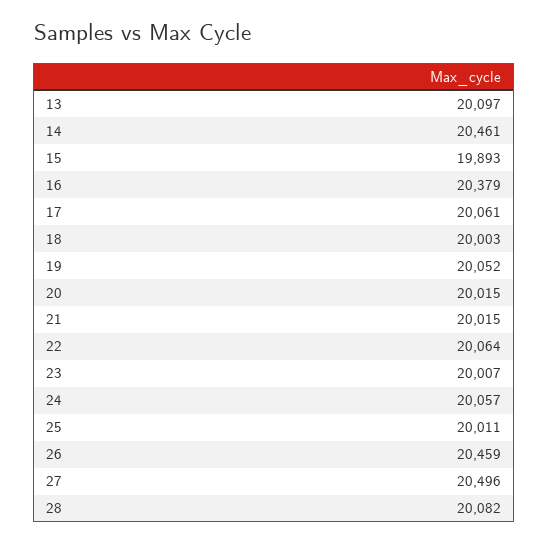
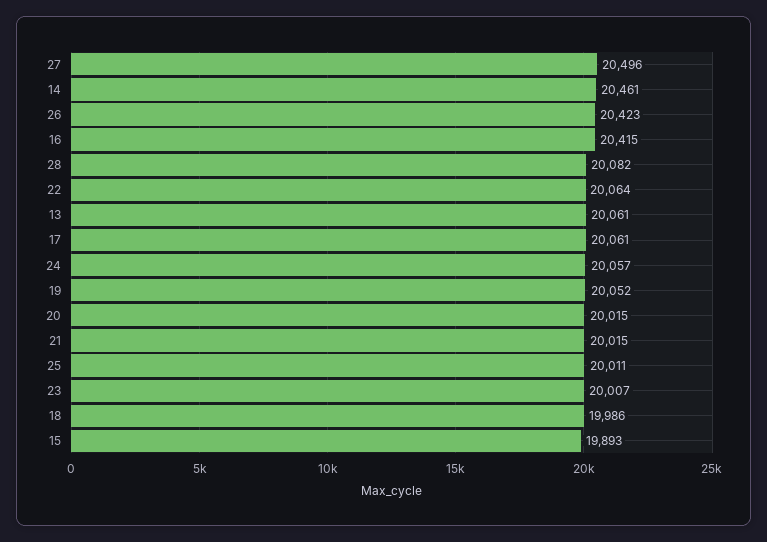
13: 20097 -> 20061
16: 20379 -> 20415
18: 20003 -> 19986
26: 20459 -> 20423

